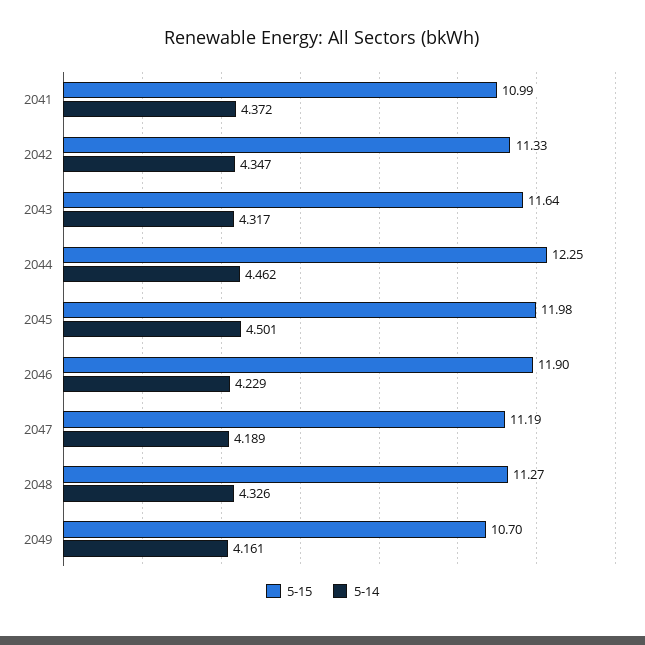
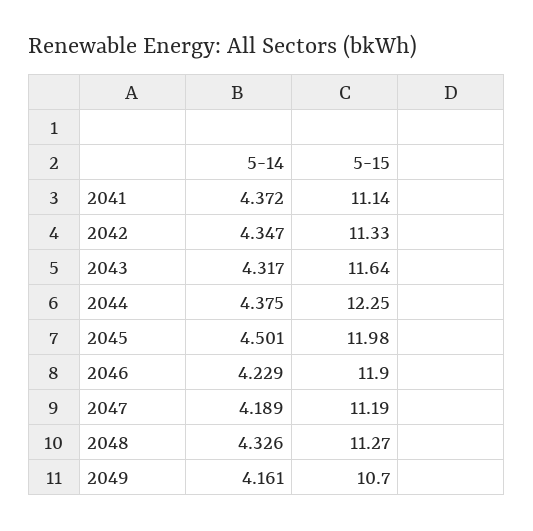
5-15, 2041: 10.99 -> 11.14
5-14, 2044: 4.462 -> 4.375

